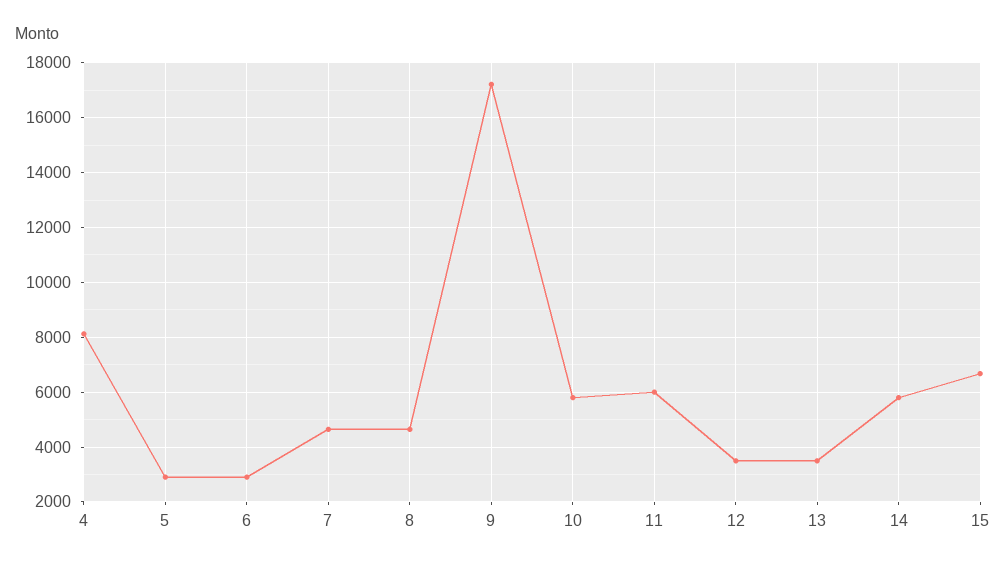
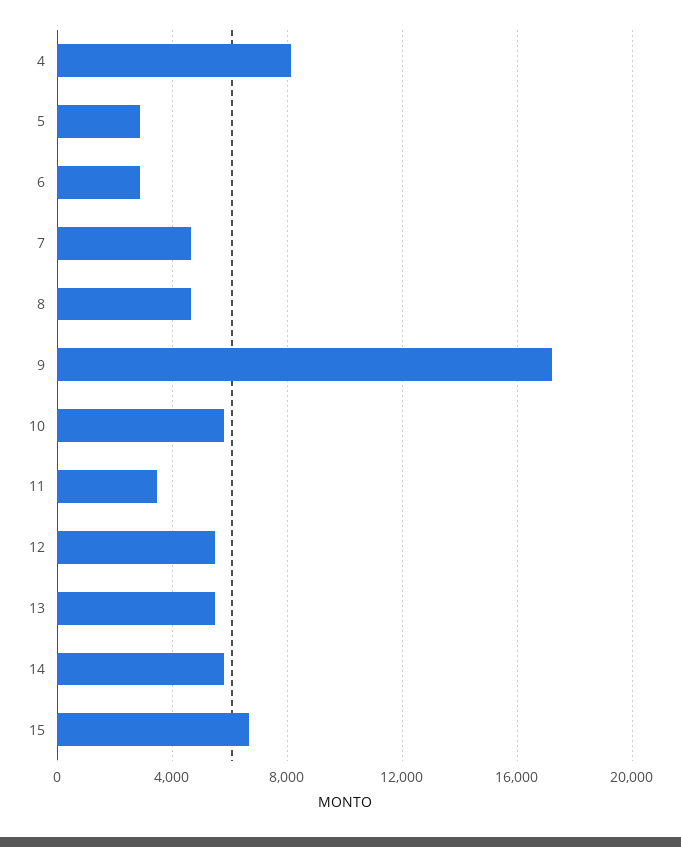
11: 6000 -> 3500
12: 3500 -> 5500
13: 3500 -> 5500

